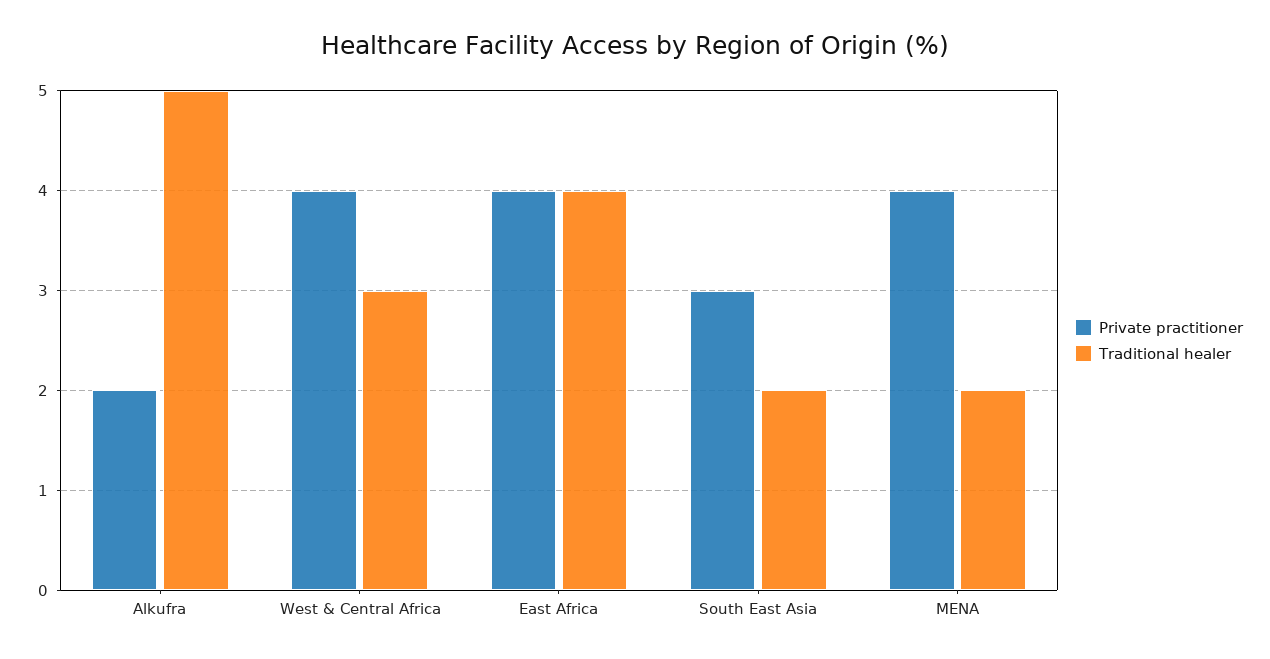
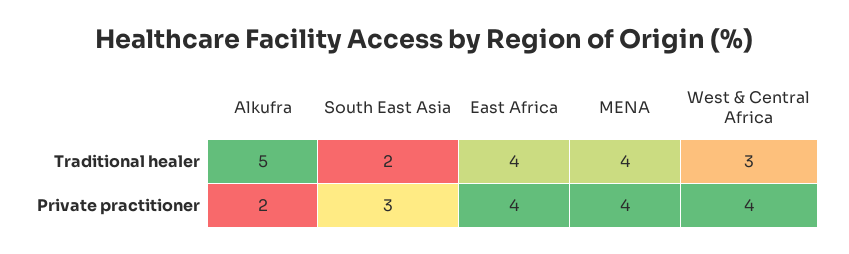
Traditional healer, MENA: 2 -> 4

